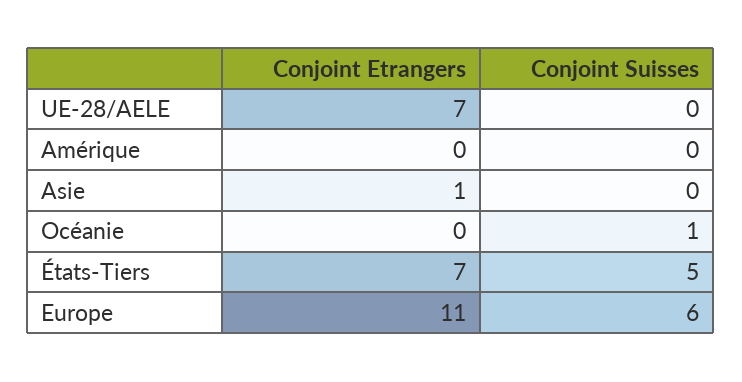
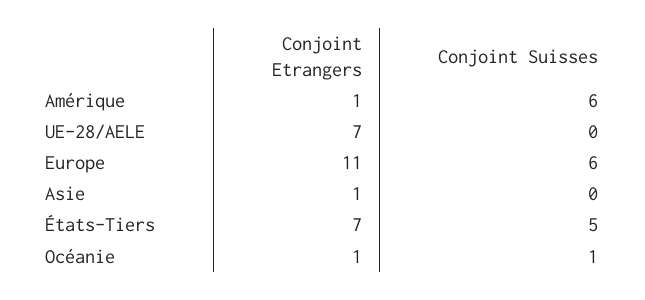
Conjoint Etrangers, Amérique: 0 -> 1
Conjoint Suisses, Amérique: 0 -> 6
Conjoint Etrangers, Océanie: 0 -> 1

